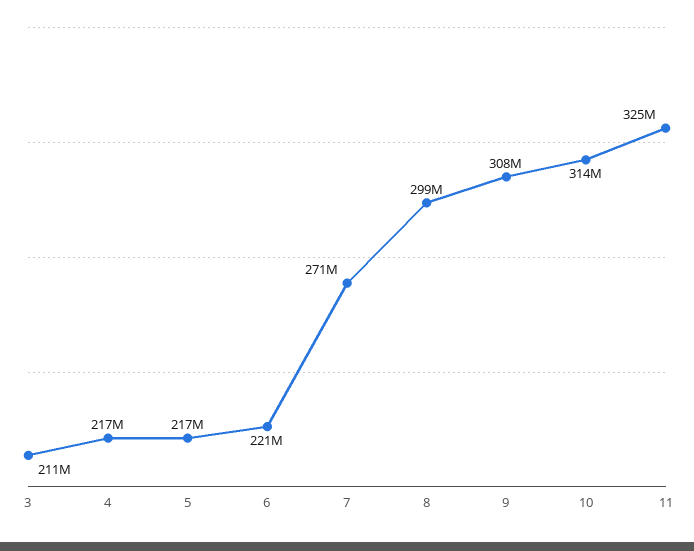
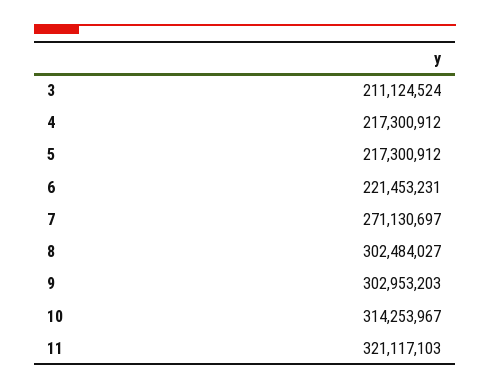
8: 299000000 -> 302484027
9: 308000000 -> 302953203
11: 325000000 -> 321117103

